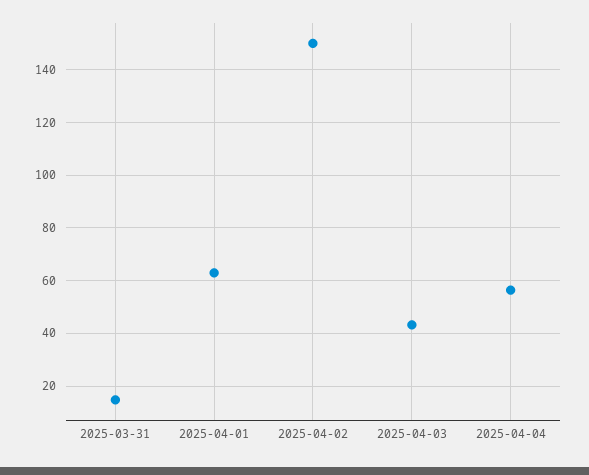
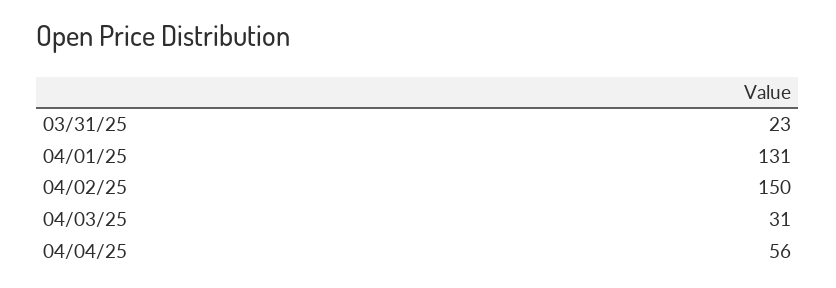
2025-03-31: 15 -> 23
2025-04-01: 62.5 -> 131
2025-04-03: 42.5 -> 31

